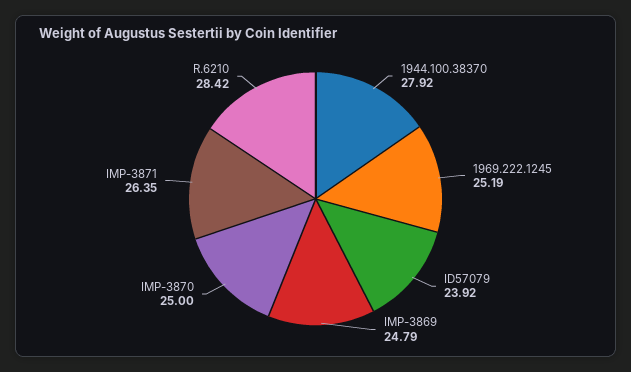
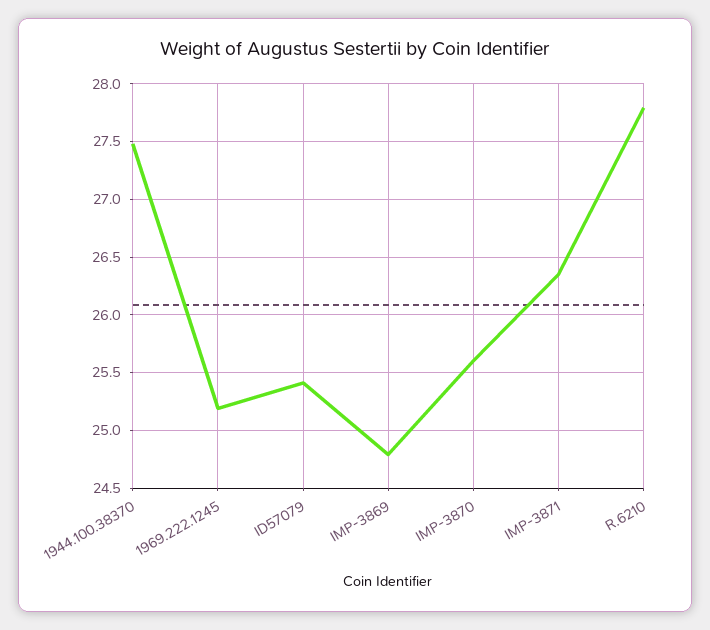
1944.100.38370: 27.92 -> 27.5
ID57079: 23.92 -> 25.4
IMP-3870: 25 -> 25.6
R.6210: 28.42 -> 27.8

